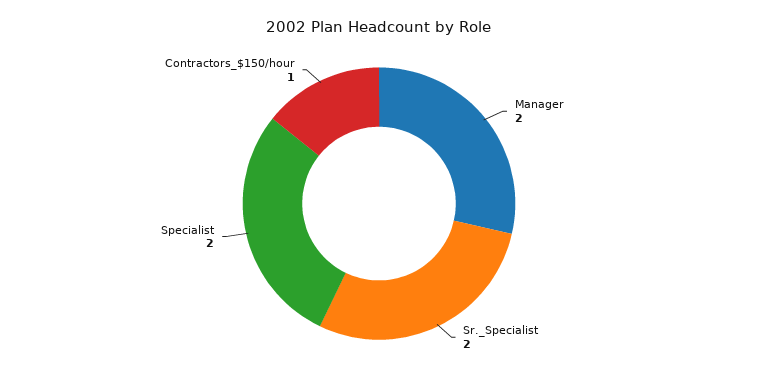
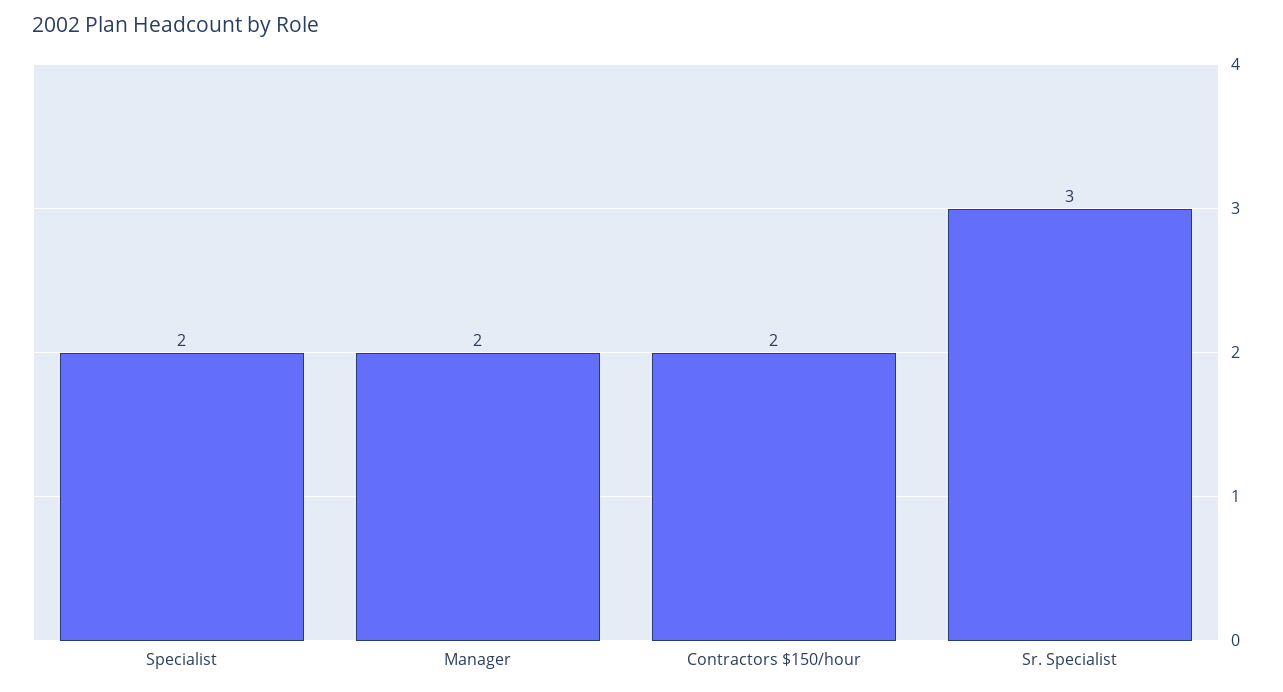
Sr._Specialist: 2 -> 3
Contractors_$150/hour: 1 -> 2

